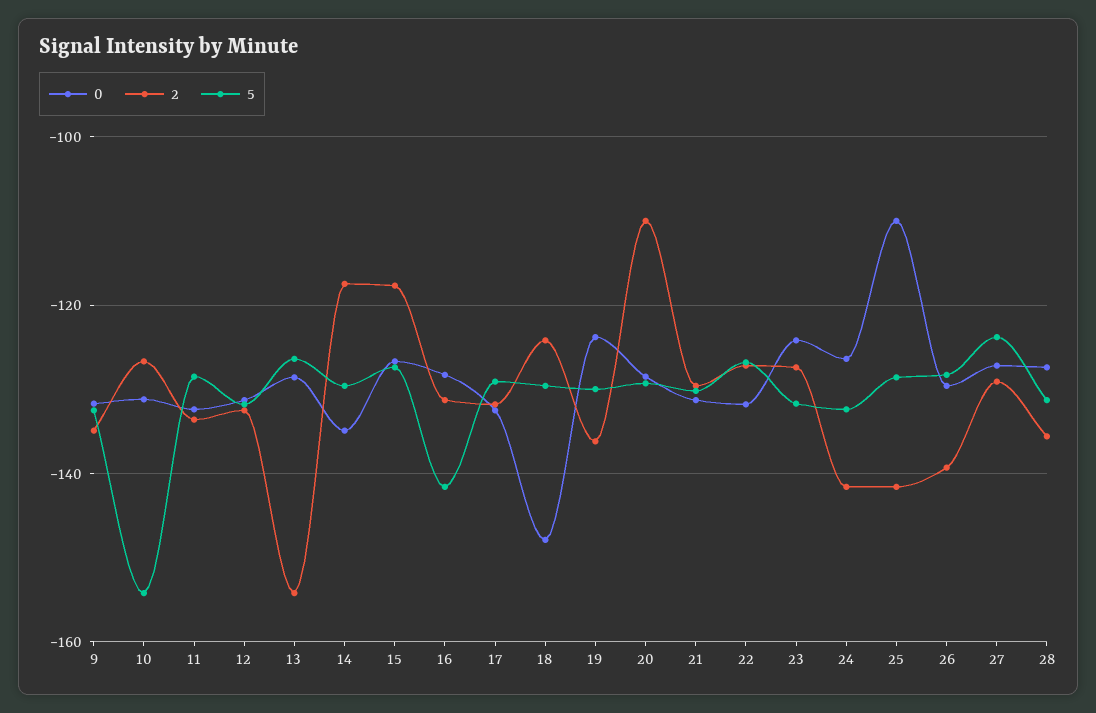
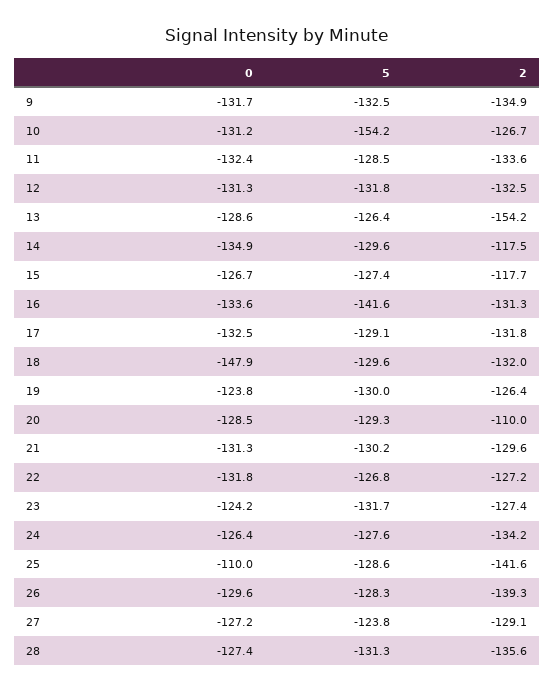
0, 16: -128 -> -133.6
2, 18: -124 -> -132
2, 19: -136 -> -126.4
2, 24: -142 -> -134.2
5, 24: -132 -> -127.6

